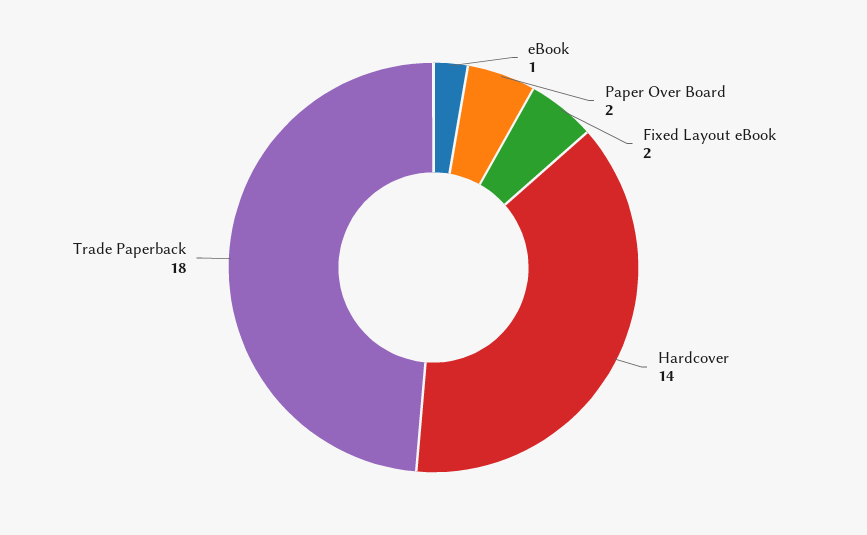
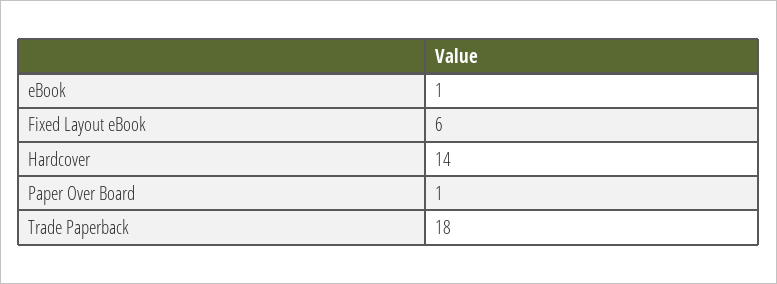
Paper Over Board: 2 -> 1
Fixed Layout eBook: 2 -> 6

